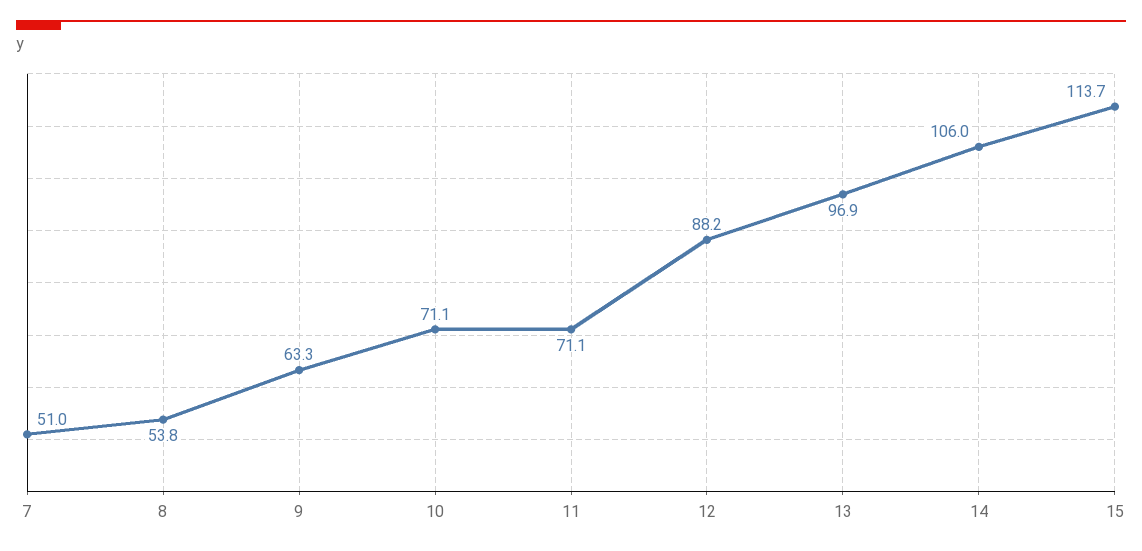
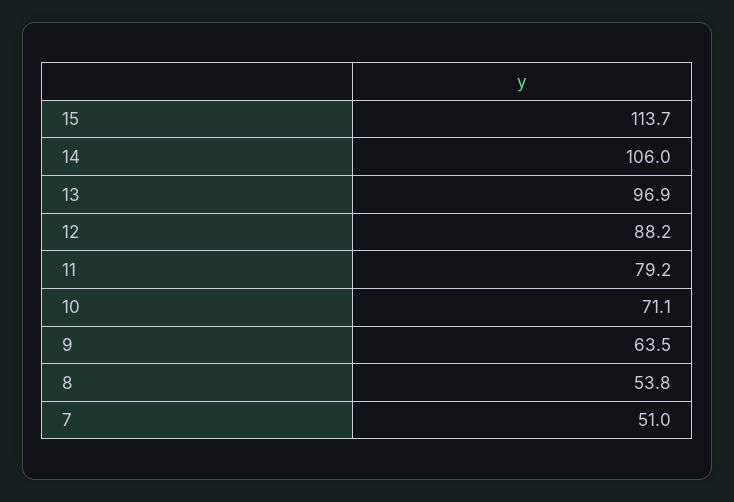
9: 63.3 -> 63.5
11: 71.1 -> 79.2

